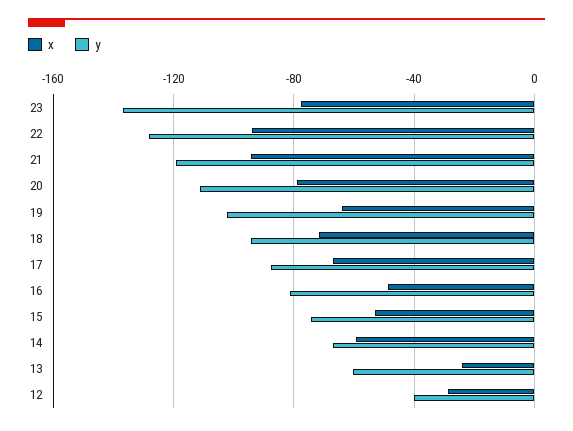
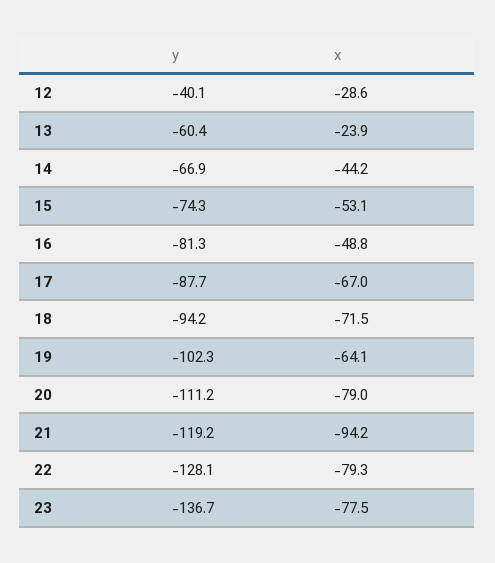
x, 22: -95 -> -79.3
x, 14: -60 -> -44.2

